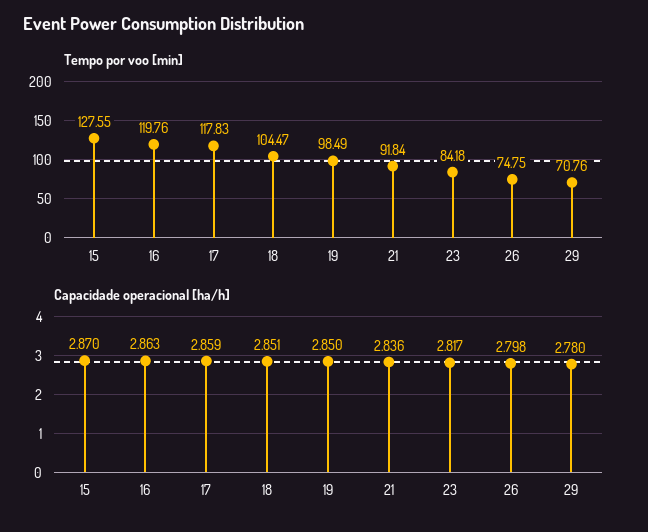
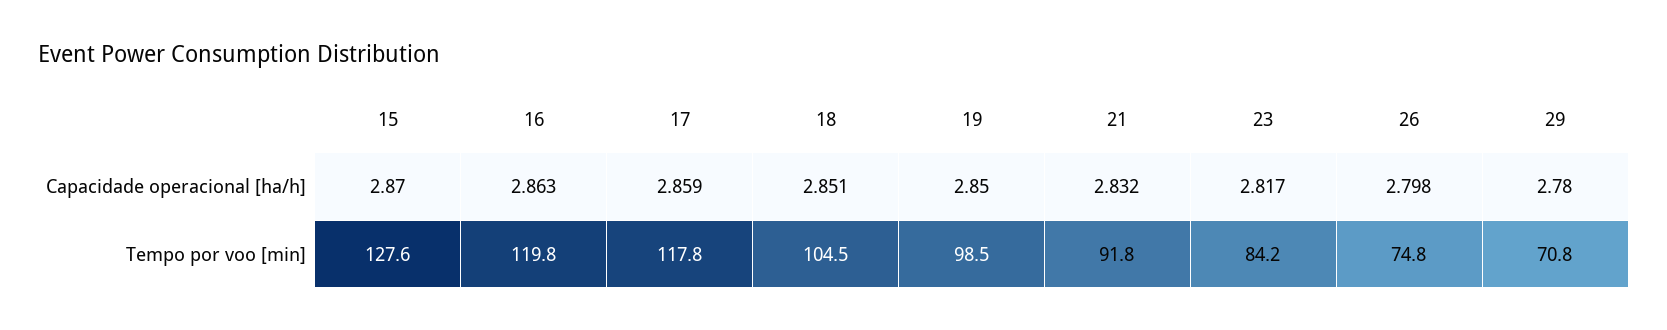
Capacidade operacional [ha/h], 21: 2.836 -> 2.832

